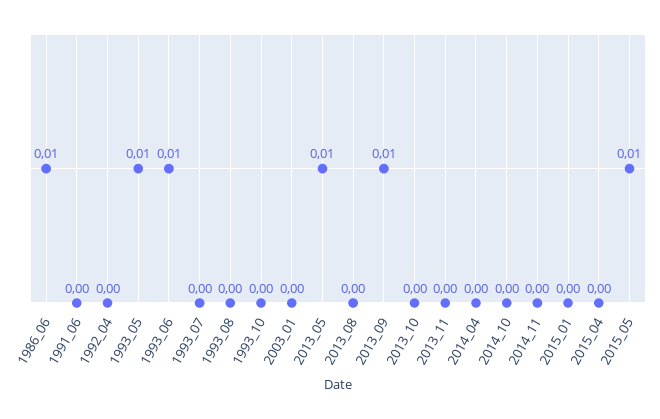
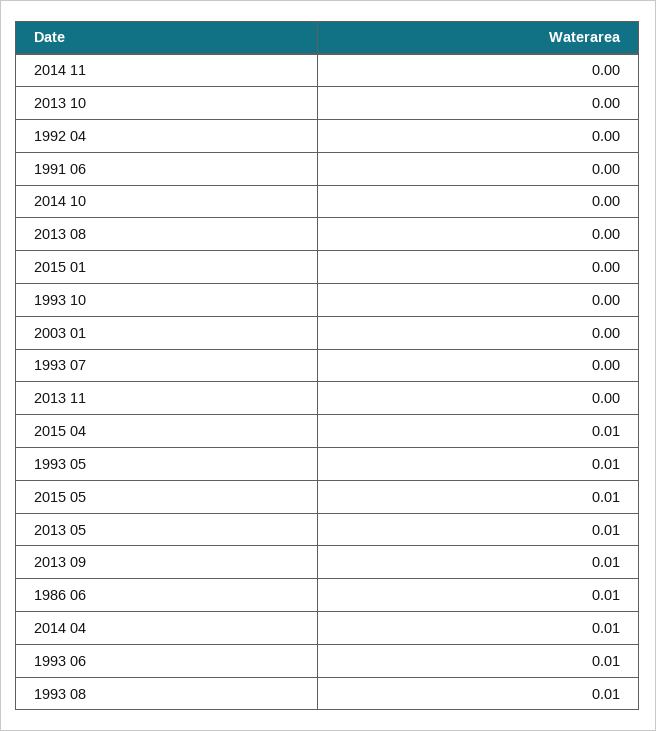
1993_08: 0 -> 0.01
2014_04: 0 -> 0.01
2015_04: 0 -> 0.01

